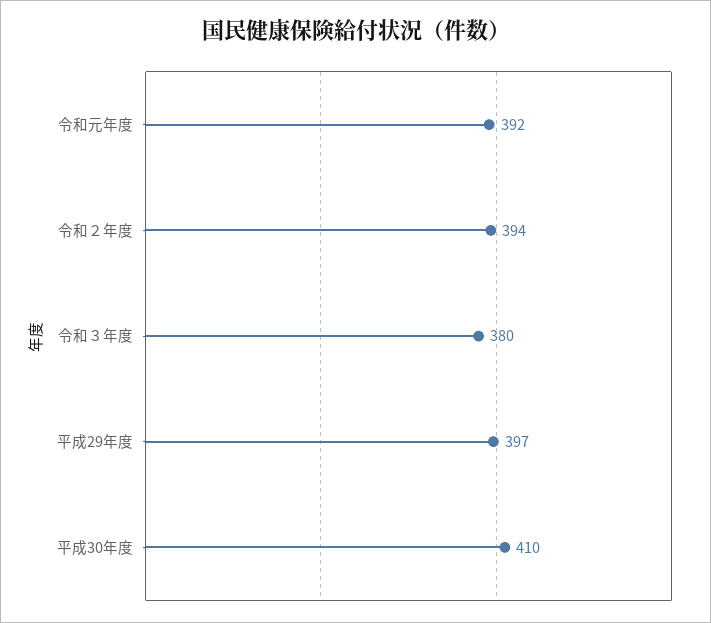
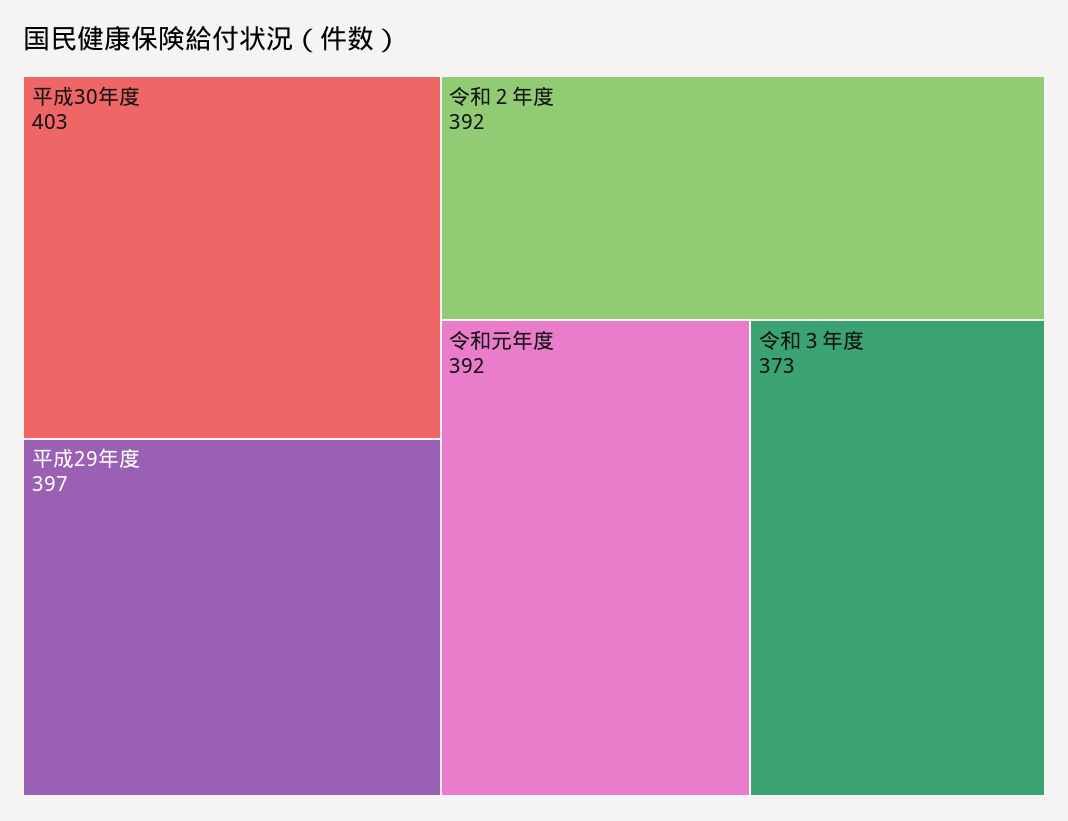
令和２年度: 394 -> 392
令和３年度: 380 -> 373
平成30年度: 410 -> 403

